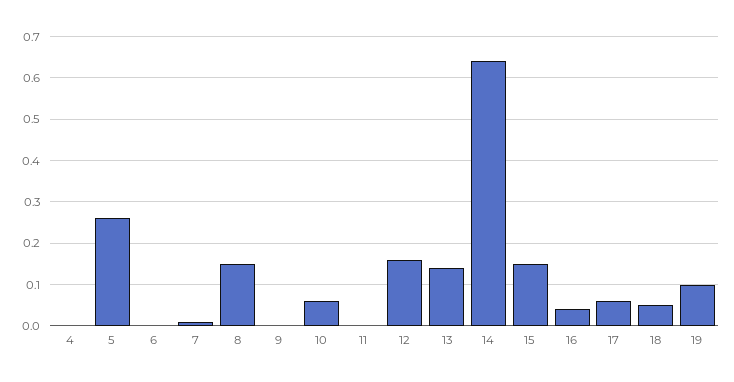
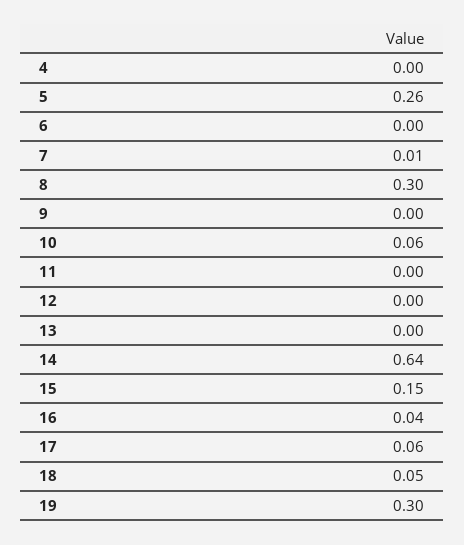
8: 0.15 -> 0.3
12: 0.15 -> 0
13: 0.15 -> 0
19: 0.1 -> 0.3

